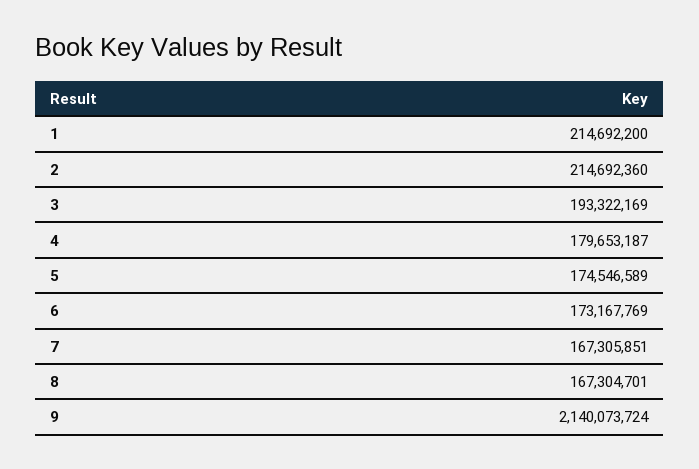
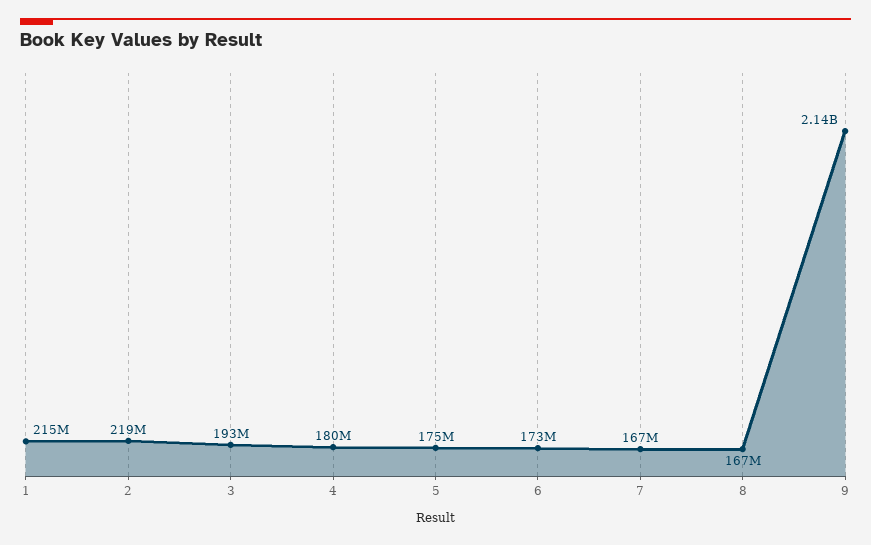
2: 214692360 -> 219000000

